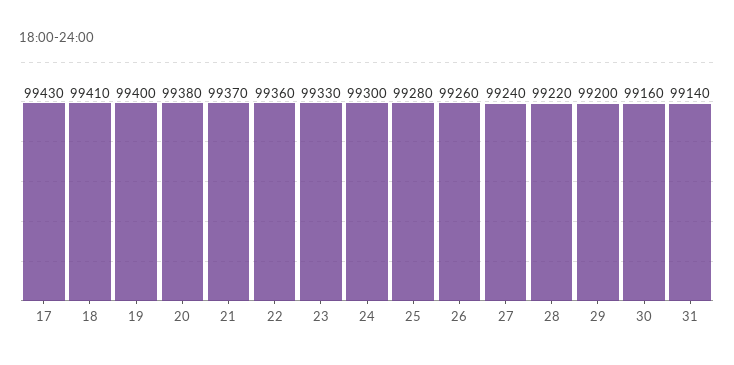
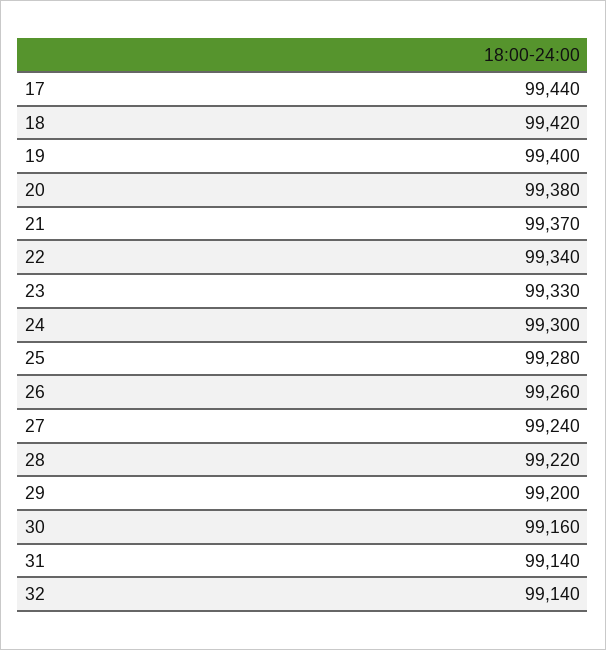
17: 99430 -> 99440
18: 99410 -> 99420
22: 99360 -> 99340
32: none -> 99140

